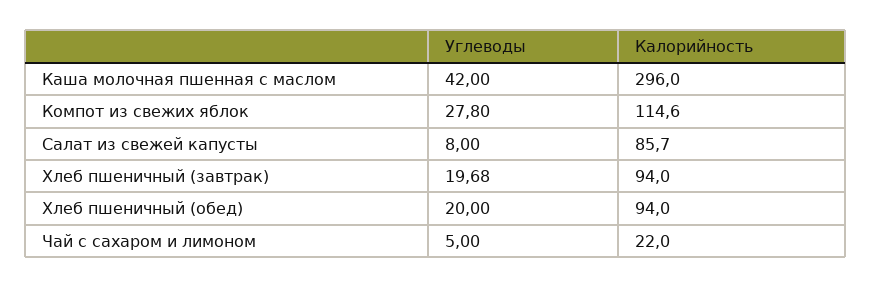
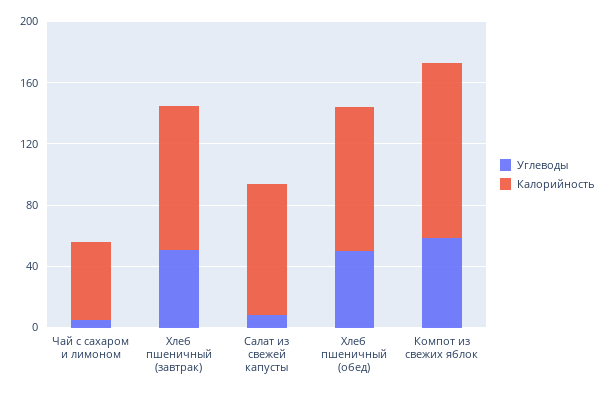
Углеводы, Каша молочная пшенная с маслом: 42 -> none
Калорийность, Каша молочная пшенная с маслом: 296 -> none
Углеводы, Компот из свежих яблок: 27.8 -> 60
Углеводы, Хлеб пшеничный (завтрак): 19.68 -> 50
Углеводы, Хлеб пшеничный (обед): 20 -> 50
Калорийность, Чай с сахаром и лимоном: 22 -> 50

